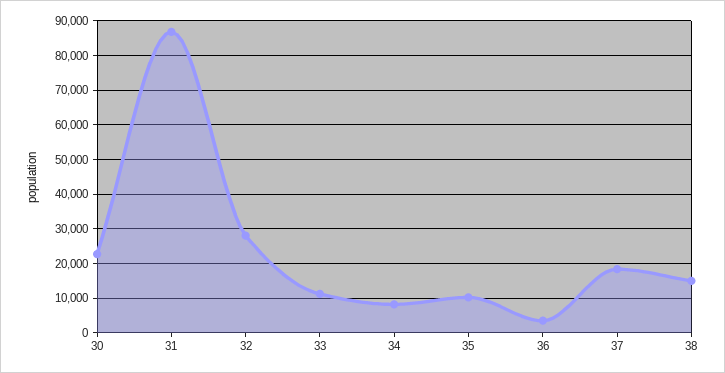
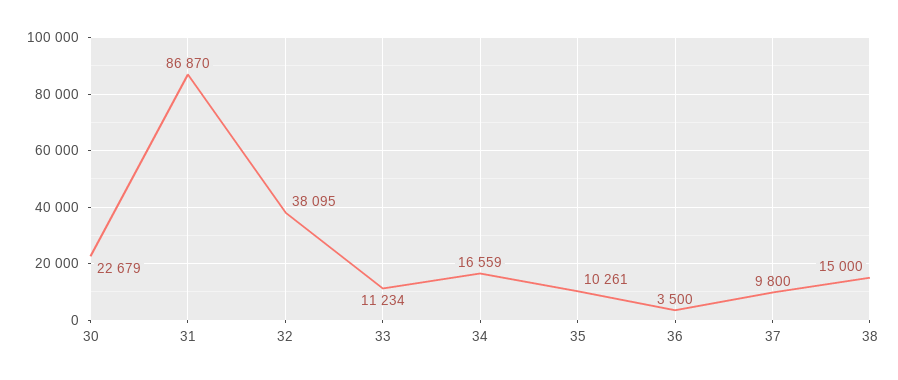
32: 28000 -> 38095
34: 8000 -> 16559
37: 18000 -> 9800

